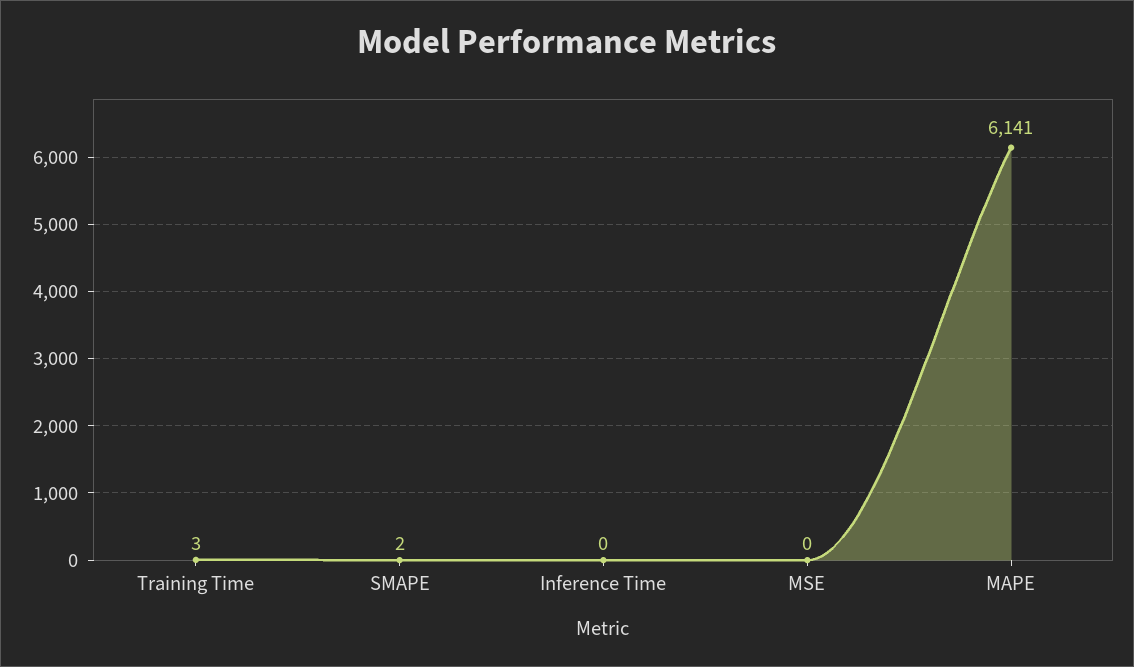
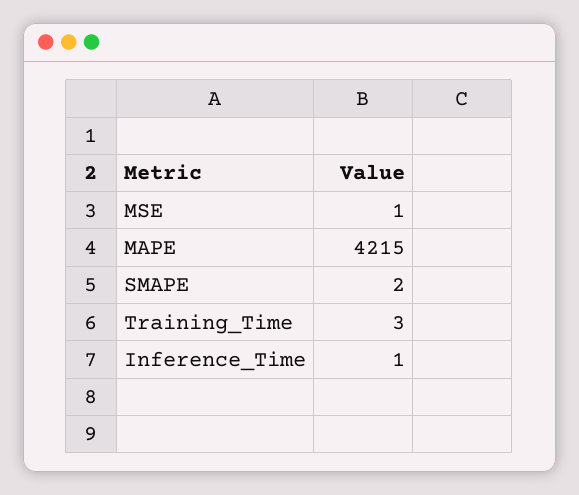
Inference Time: 0 -> 1
MSE: 0 -> 1
MAPE: 6141 -> 4215

